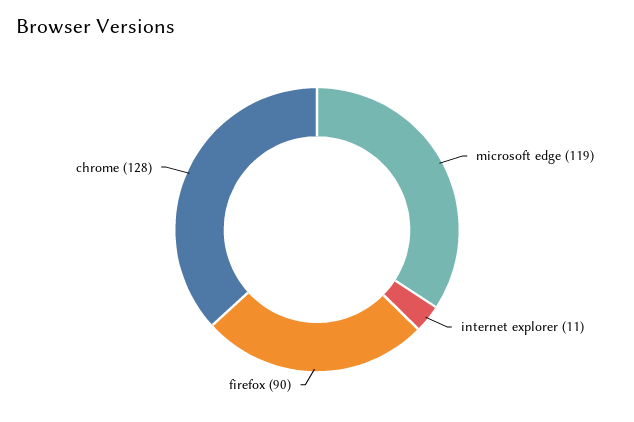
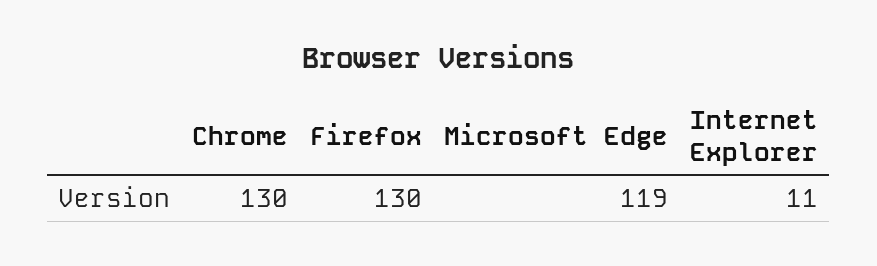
firefox: 90 -> 130
chrome: 128 -> 130

